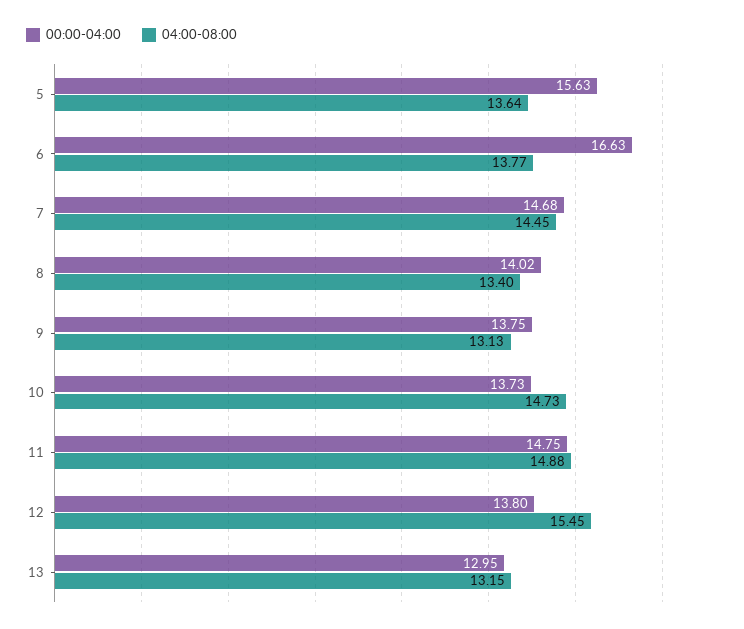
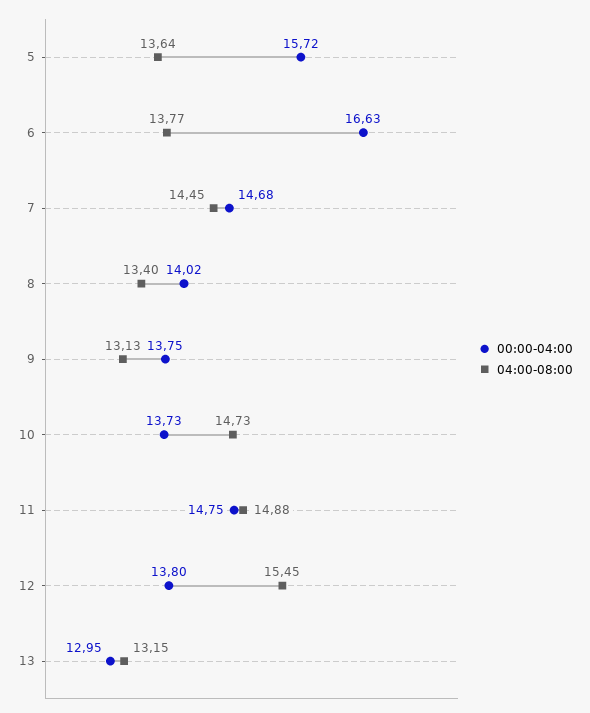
00:00-04:00, 5: 15.63 -> 15.72

